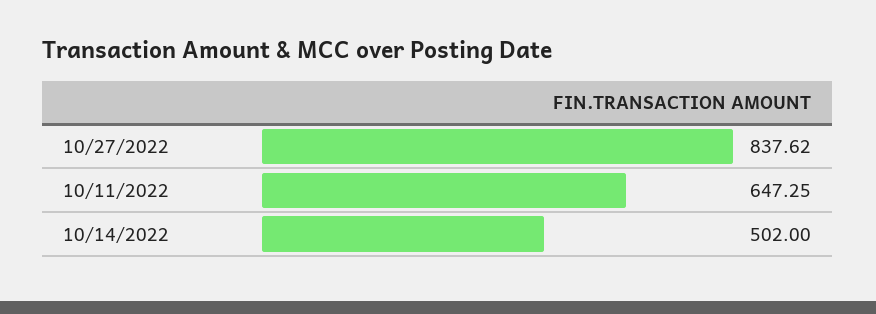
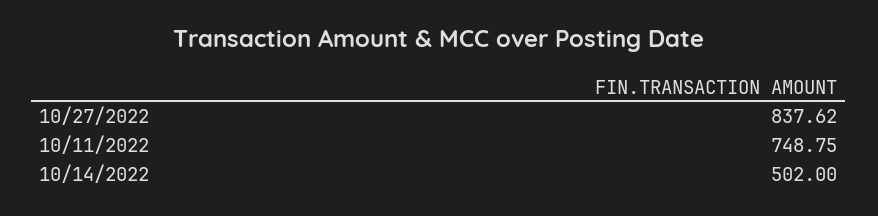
10/11/2022: 647.25 -> 748.75

